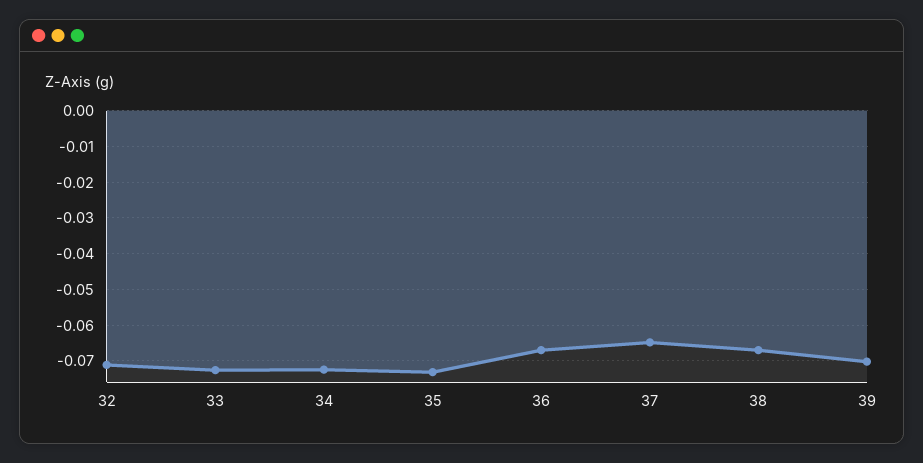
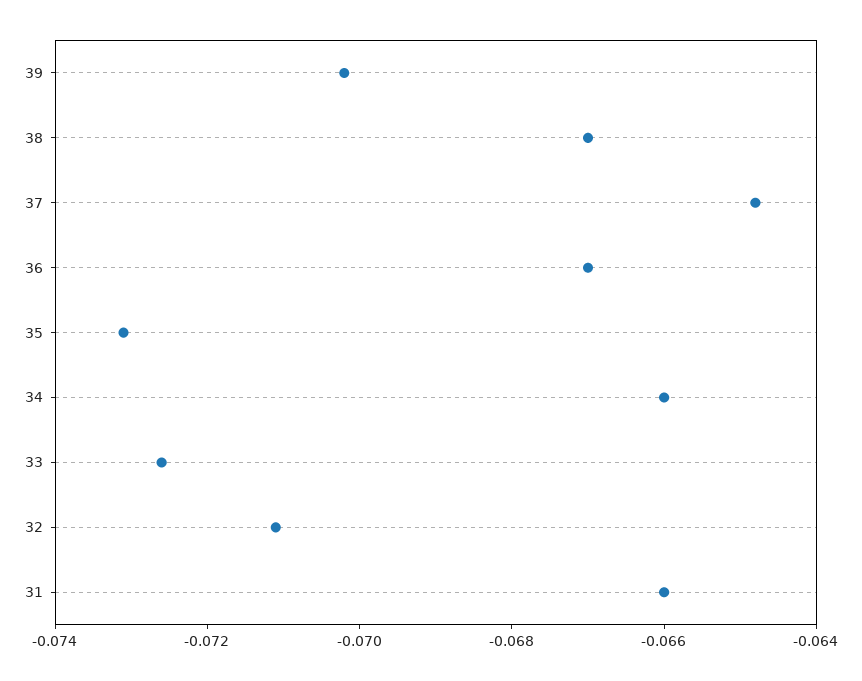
34: -0.072 -> -0.066
31: none -> -0.066

